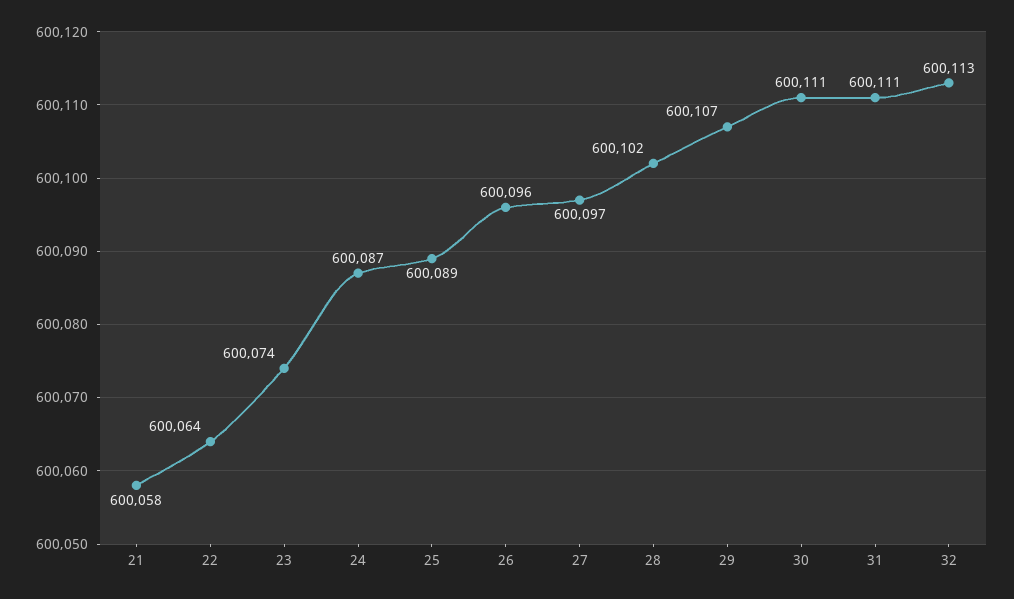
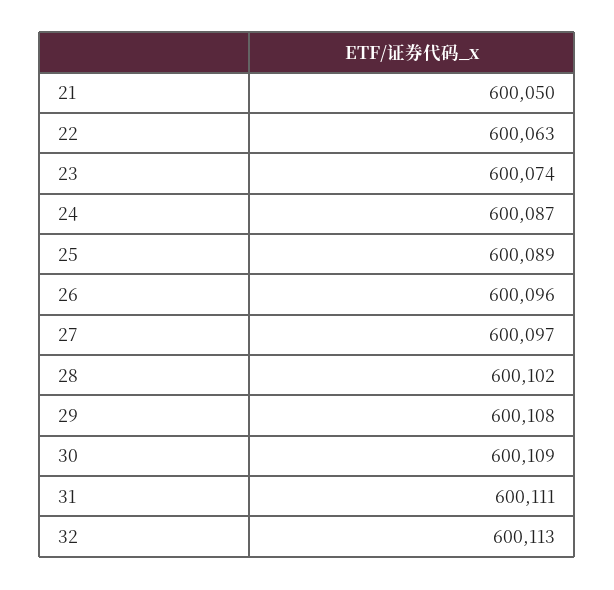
21: 600058 -> 600050
22: 600064 -> 600063
29: 600107 -> 600108
30: 600111 -> 600109

